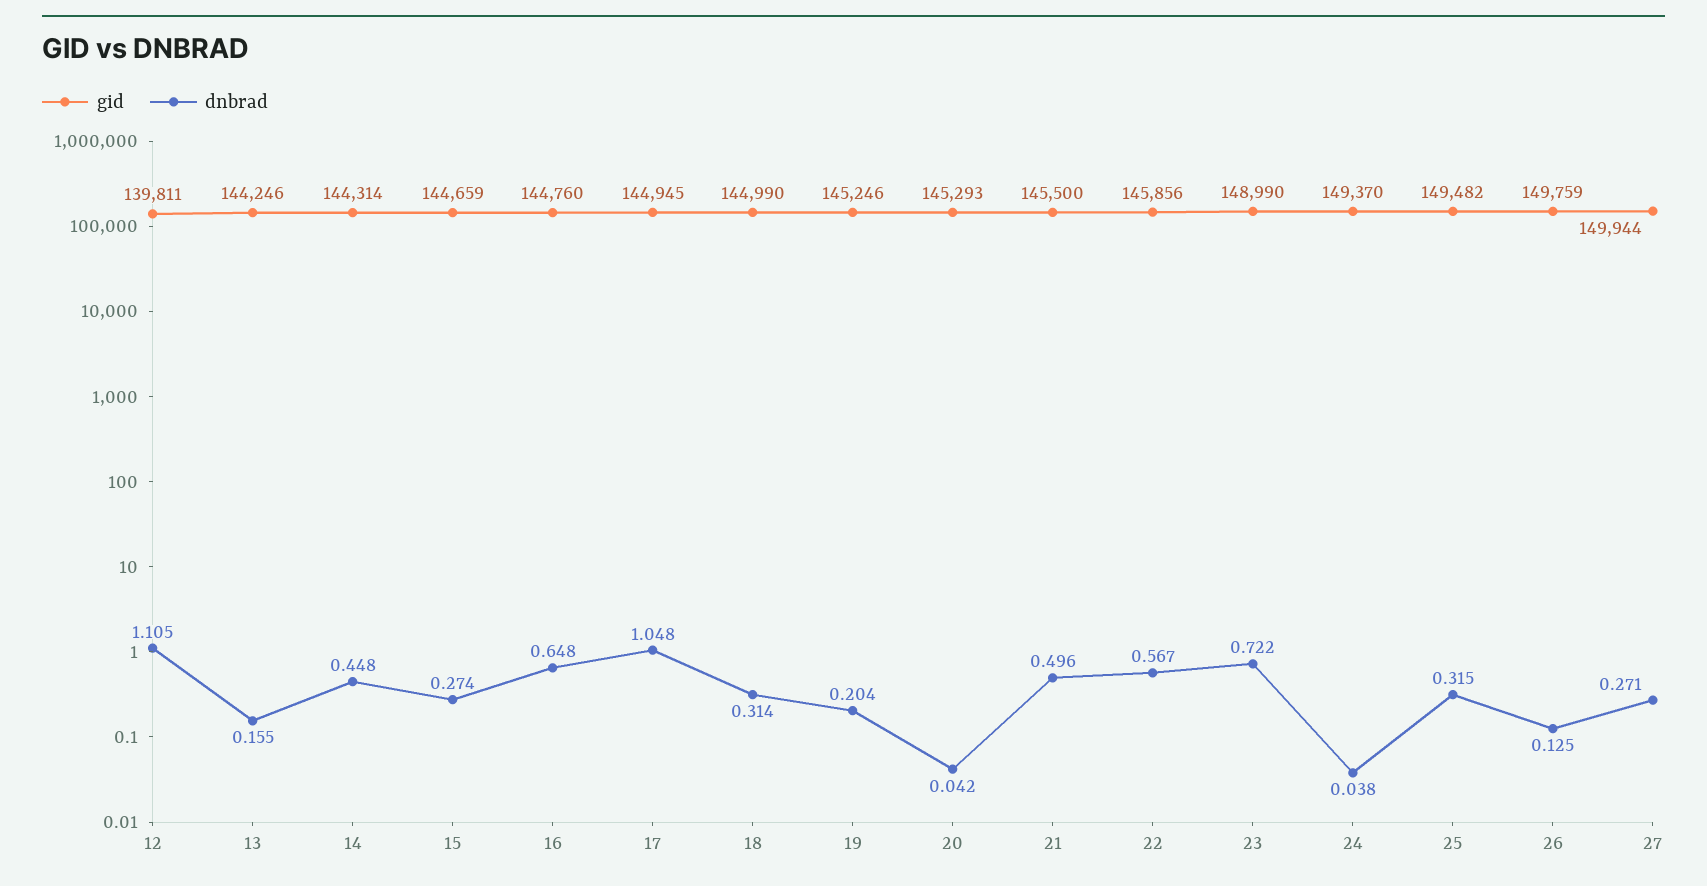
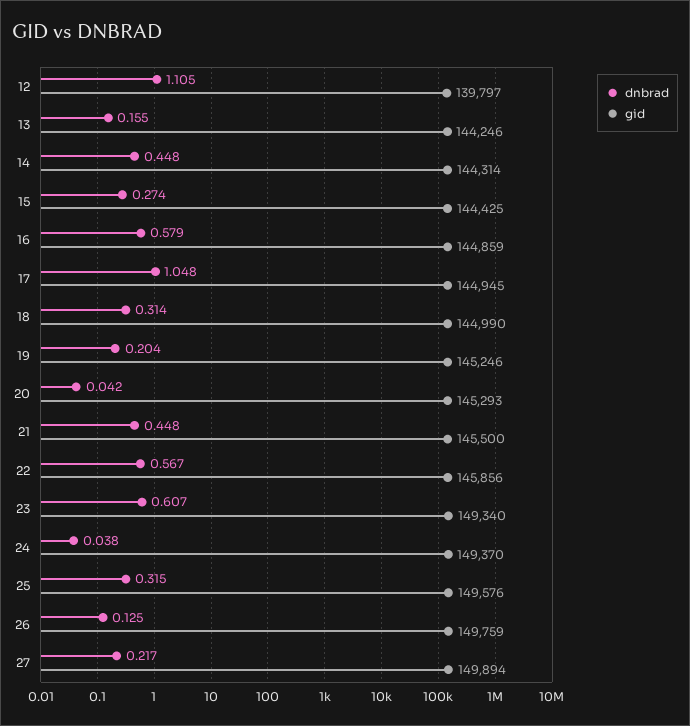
gid, 12: 139811 -> 139797
gid, 15: 144659 -> 144425
gid, 16: 144760 -> 144859
dnbrad, 16: 0.648 -> 0.579
dnbrad, 21: 0.496 -> 0.448
gid, 23: 148990 -> 149340
dnbrad, 23: 0.722 -> 0.607
gid, 25: 149482 -> 149576
gid, 27: 149944 -> 149894
dnbrad, 27: 0.271 -> 0.217

